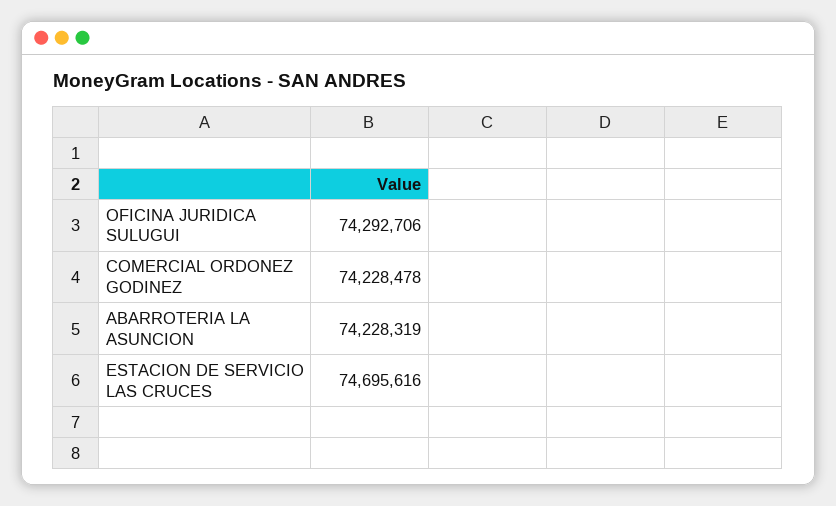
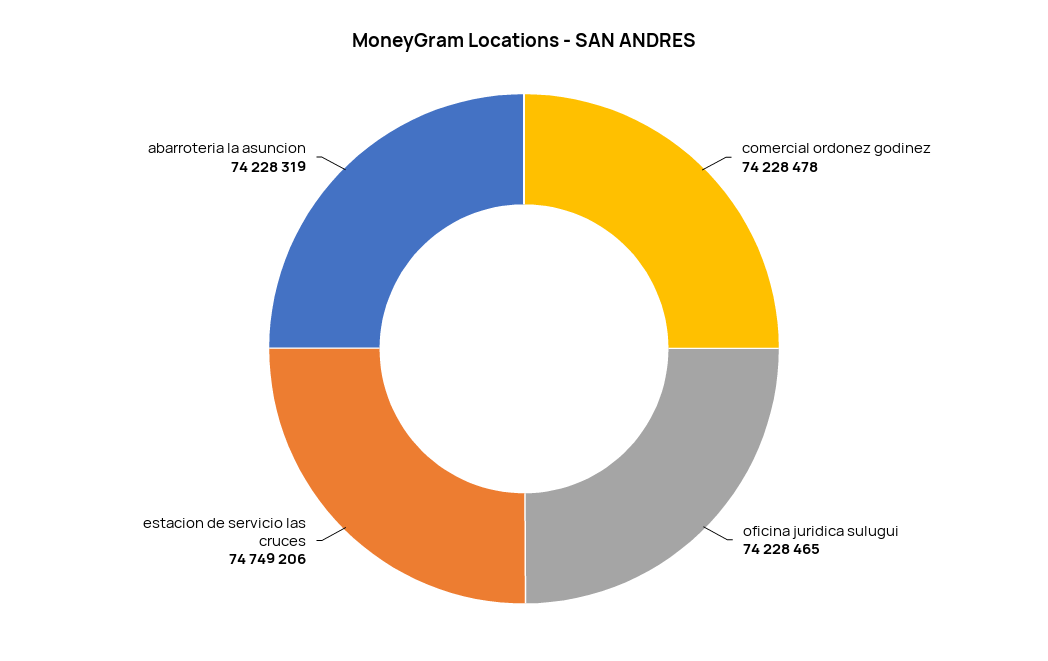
OFICINA JURIDICA SULUGUI: 74292706 -> 74228465
ESTACION DE SERVICIO LAS CRUCES: 74695616 -> 74749206

